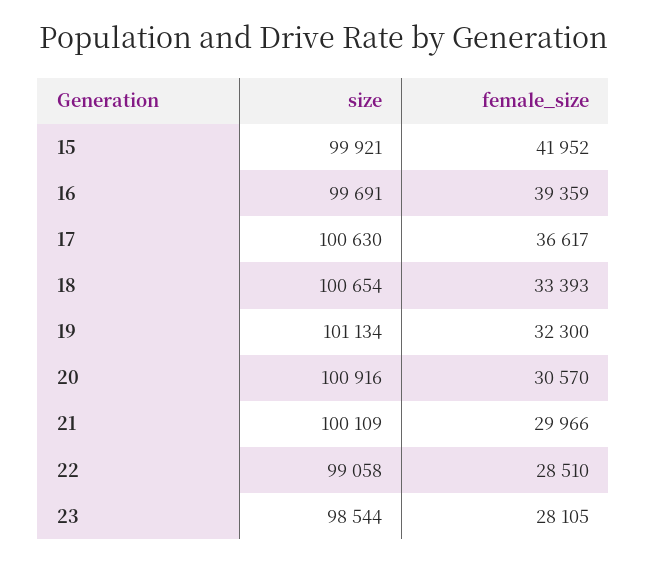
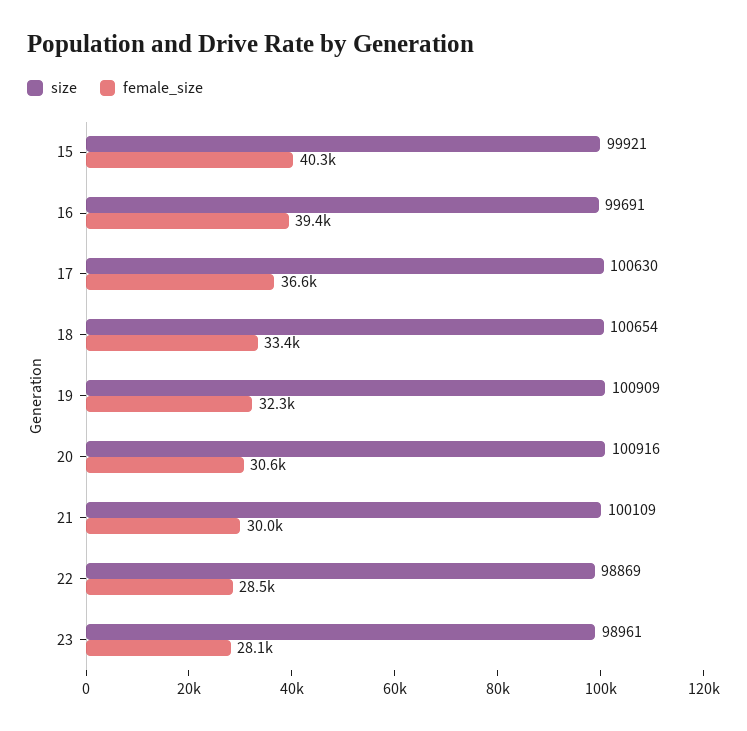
female_size, 15: 41952 -> 40300
size, 19: 101134 -> 100909
size, 22: 99058 -> 98869
size, 23: 98544 -> 98961

